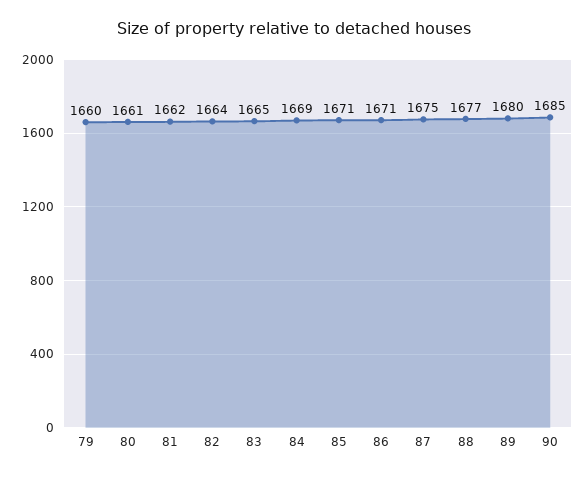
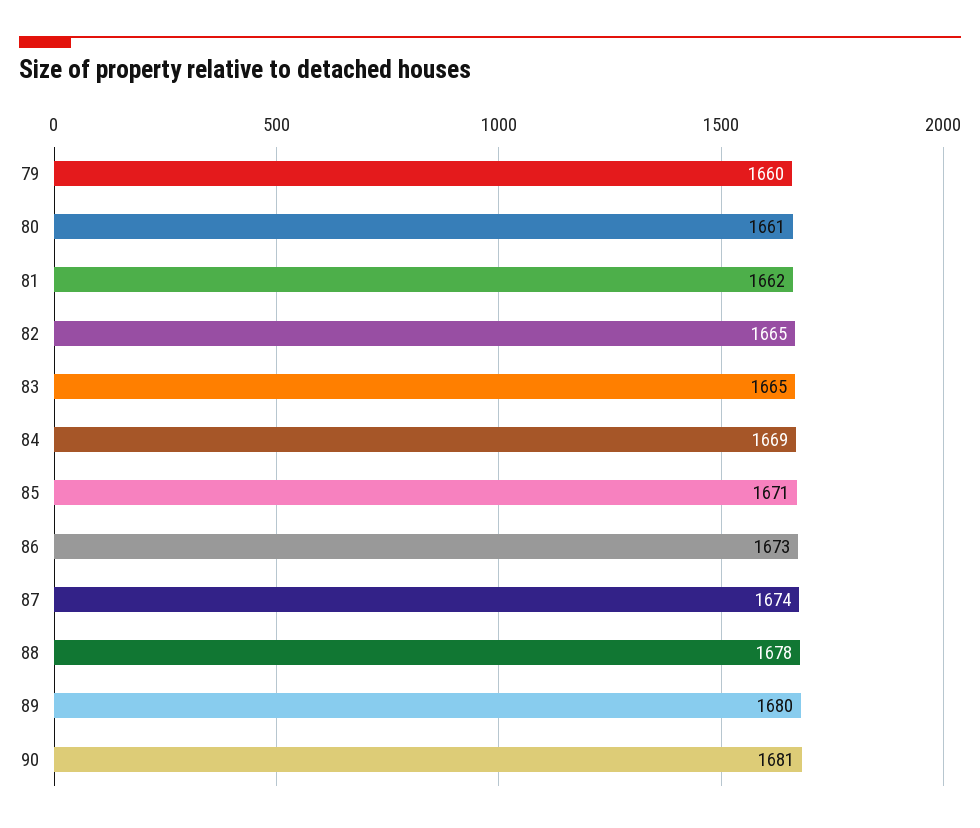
82: 1664 -> 1665
86: 1671 -> 1673
87: 1675 -> 1674
88: 1677 -> 1678
90: 1685 -> 1681

